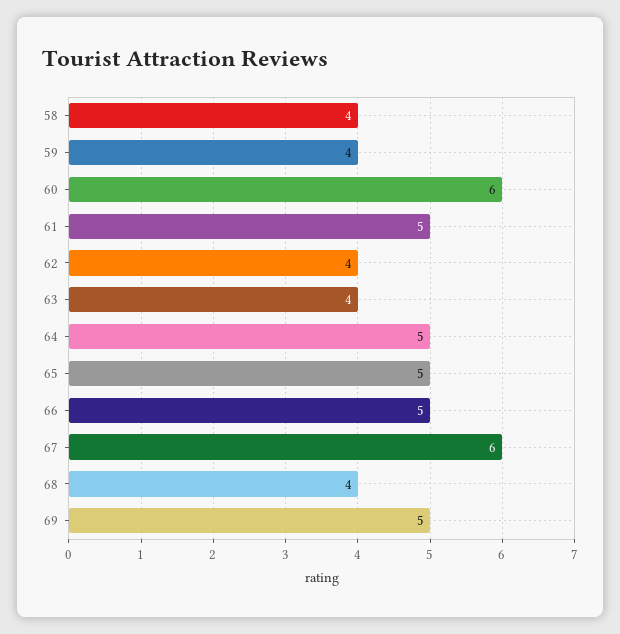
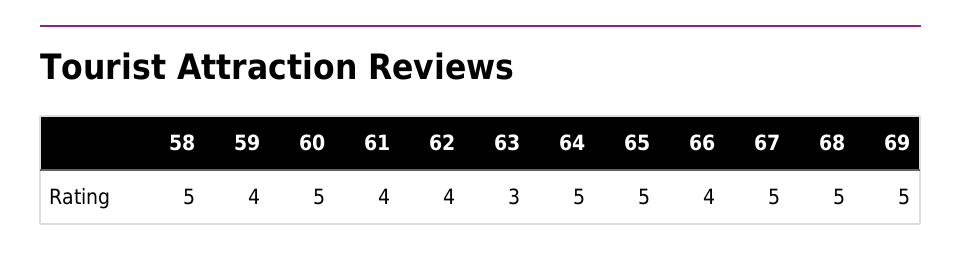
58: 4 -> 5
60: 6 -> 5
61: 5 -> 4
63: 4 -> 3
66: 5 -> 4
67: 6 -> 5
68: 4 -> 5

